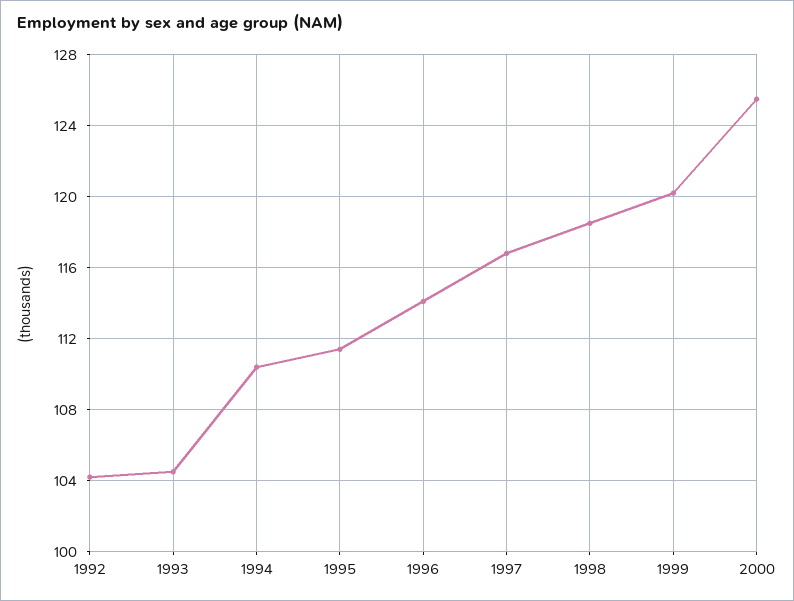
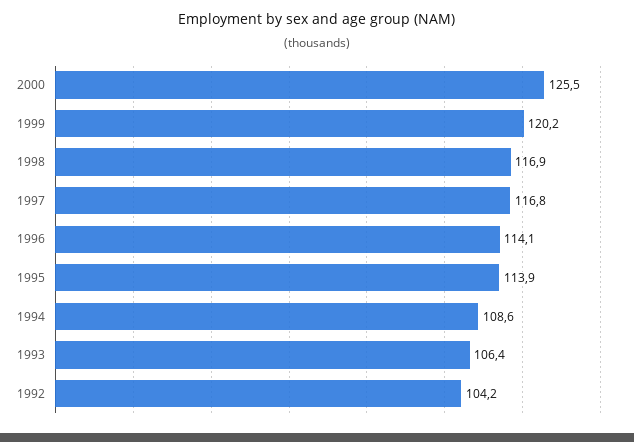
1993: 104.5 -> 106.4
1994: 110.5 -> 108.6
1995: 111.5 -> 113.9
1998: 118.5 -> 116.9

